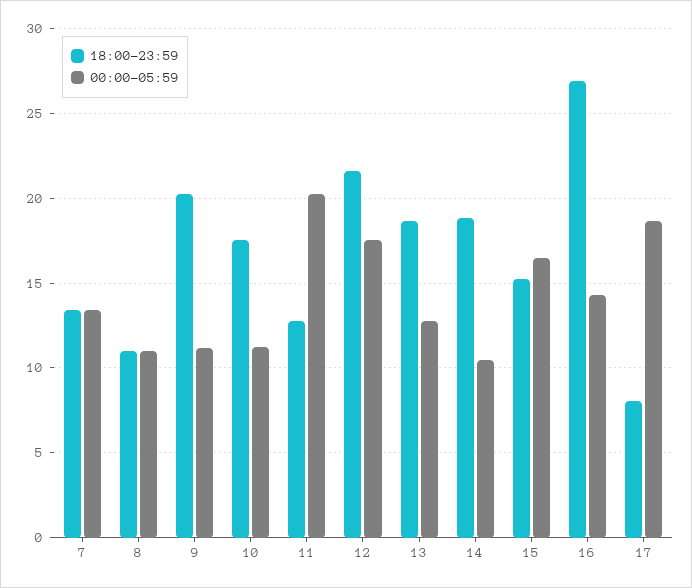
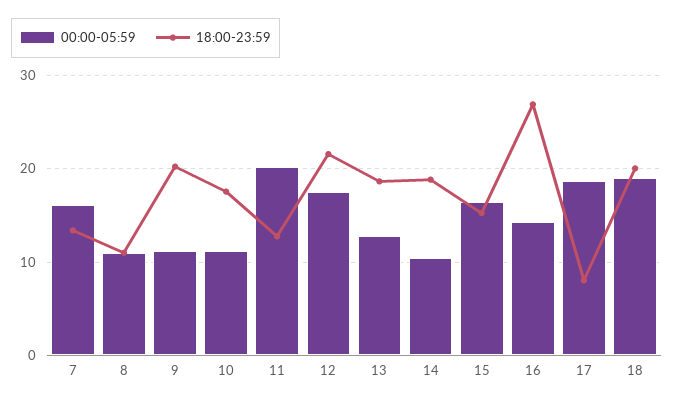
00:00-05:59, 7: 13.5 -> 16
00:00-05:59, 18: none -> 19
18:00-23:59, 18: none -> 20

